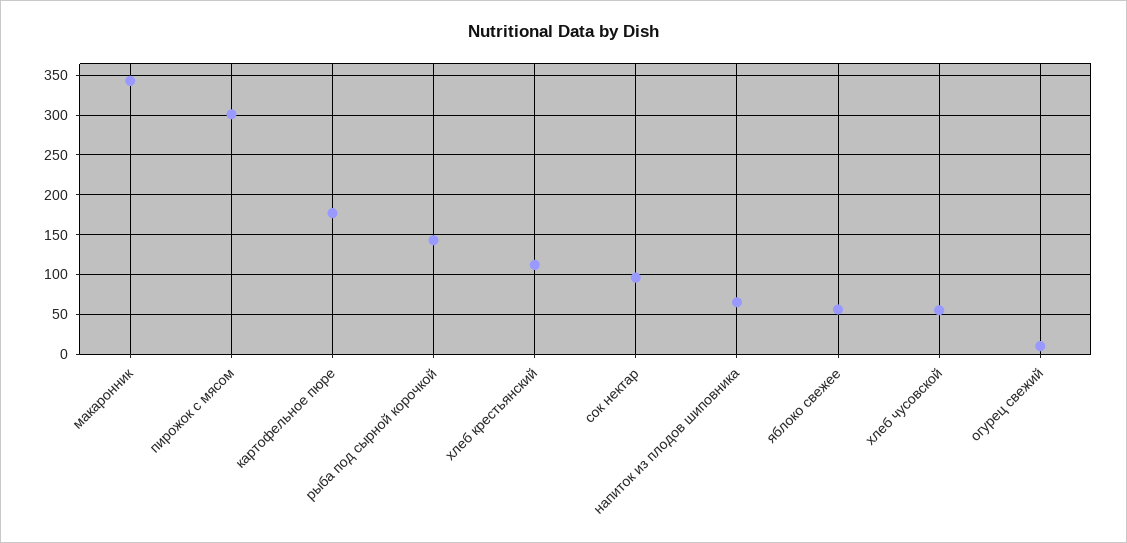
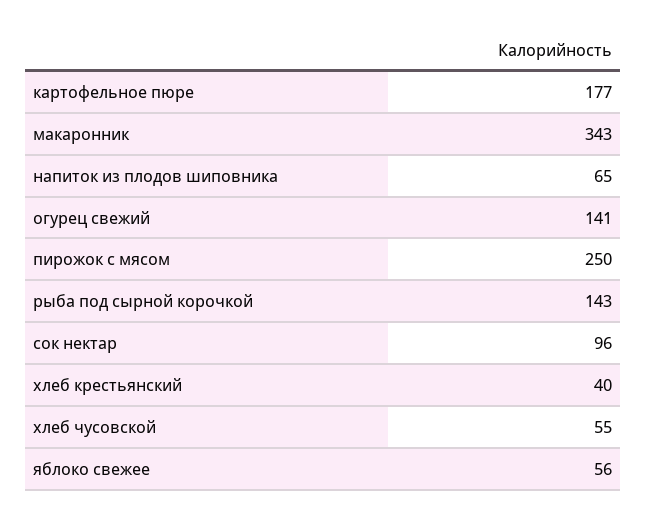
пирожок с мясом: 300 -> 250
хлеб крестьянский: 110 -> 40
огурец свежий: 10 -> 141

